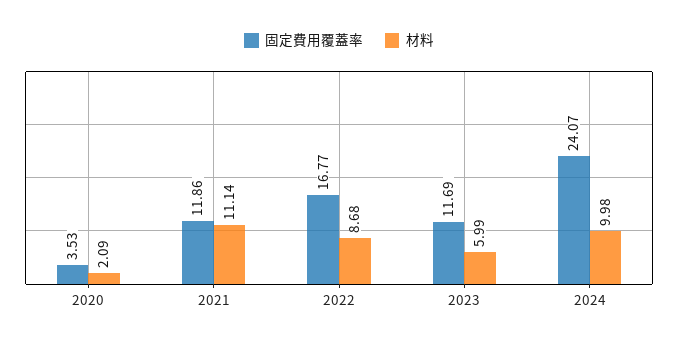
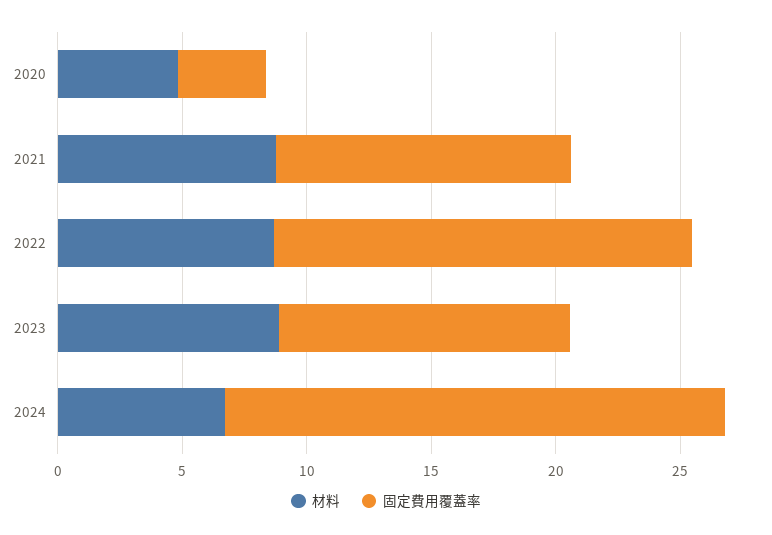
材料, 2020: 2.09 -> 5
材料, 2021: 11.14 -> 9
材料, 2023: 5.99 -> 9
固定費用覆蓋率, 2024: 24.07 -> 20
材料, 2024: 9.98 -> 7

